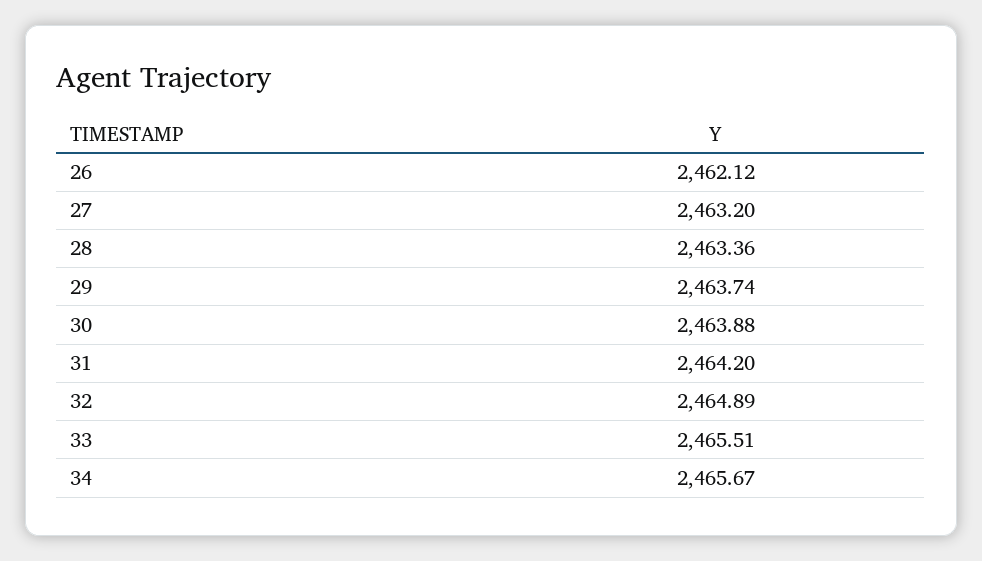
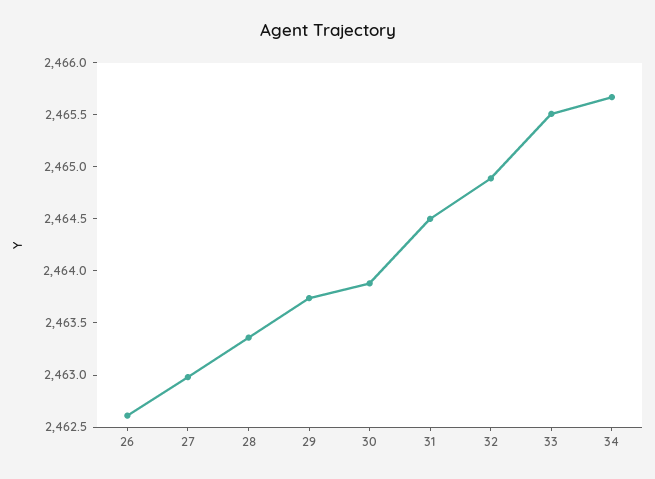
26: 2462.12 -> 2462.6
27: 2463.2 -> 2463
31: 2464.2 -> 2464.5

